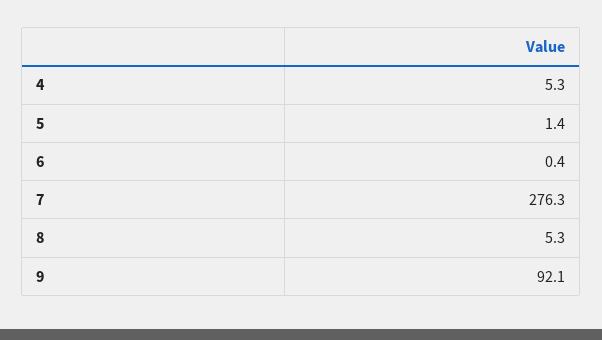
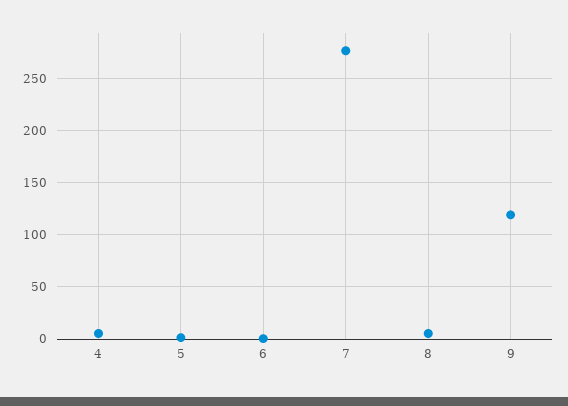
9: 92.1 -> 120

